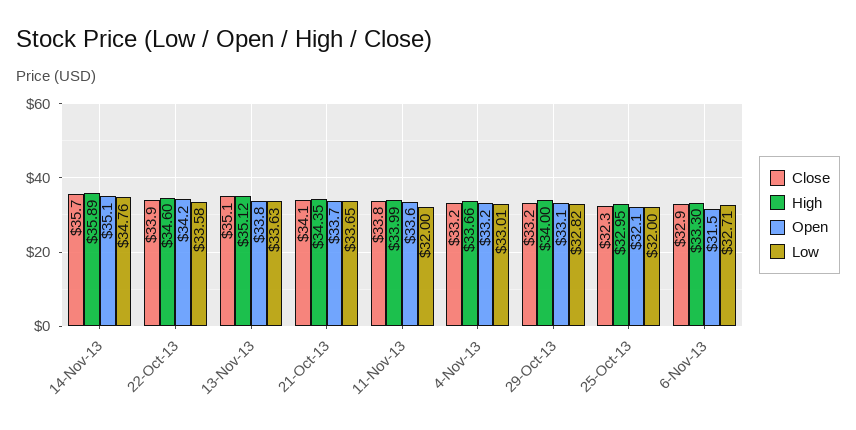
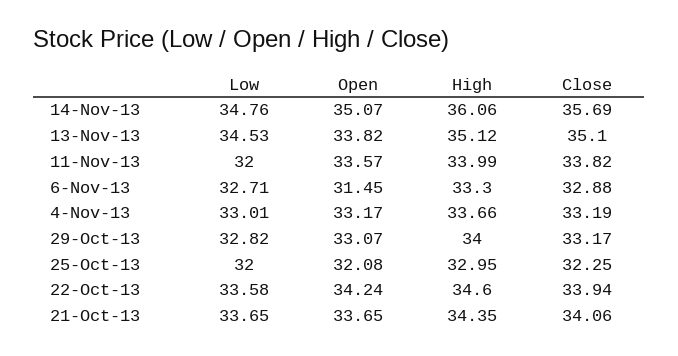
High, 14-Nov-13: 35.89 -> 36.06
Low, 13-Nov-13: 33.63 -> 34.53

